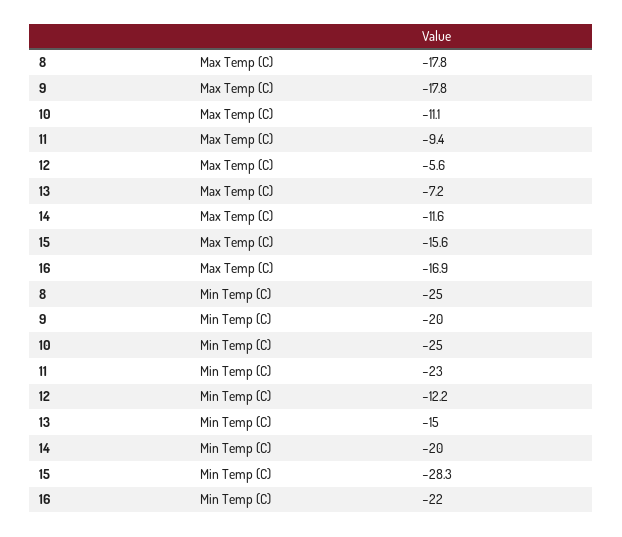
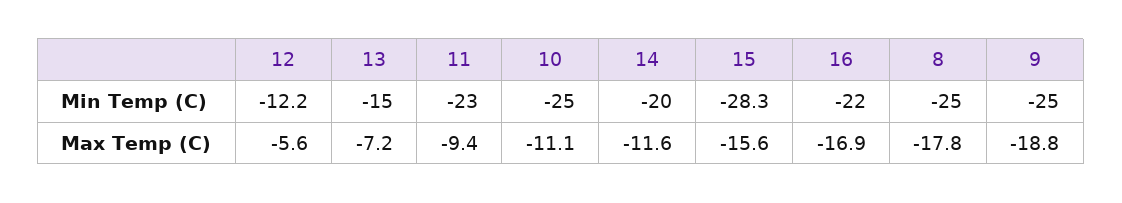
9, Max Temp (C): -17.8 -> -18.8
9, Min Temp (C): -20 -> -25

